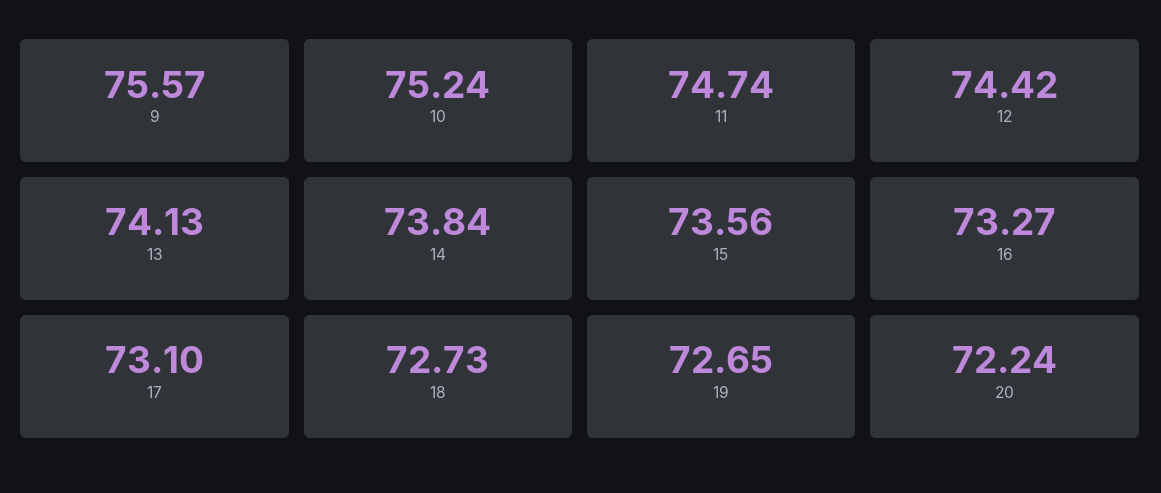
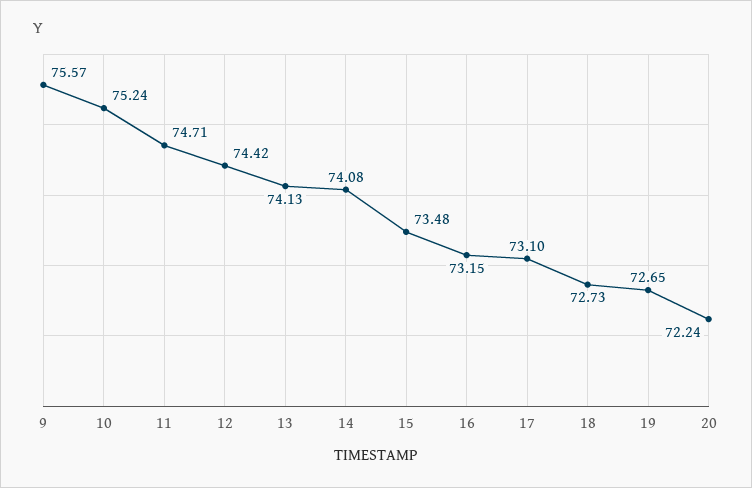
11: 74.74 -> 74.71
14: 73.84 -> 74.08
15: 73.56 -> 73.48
16: 73.27 -> 73.15

